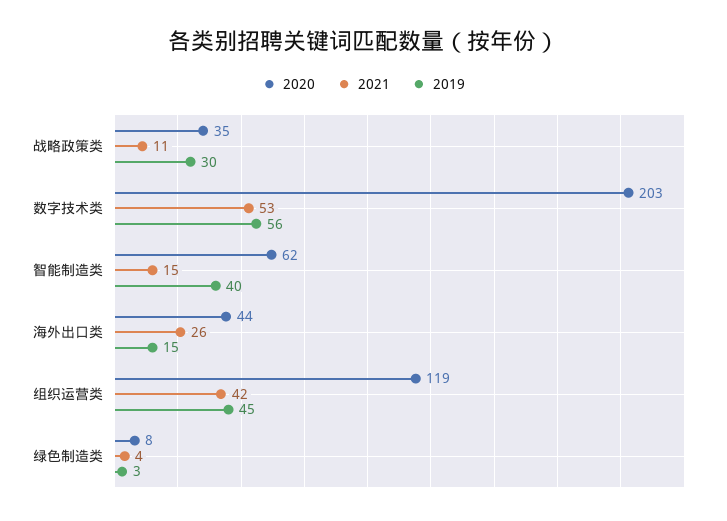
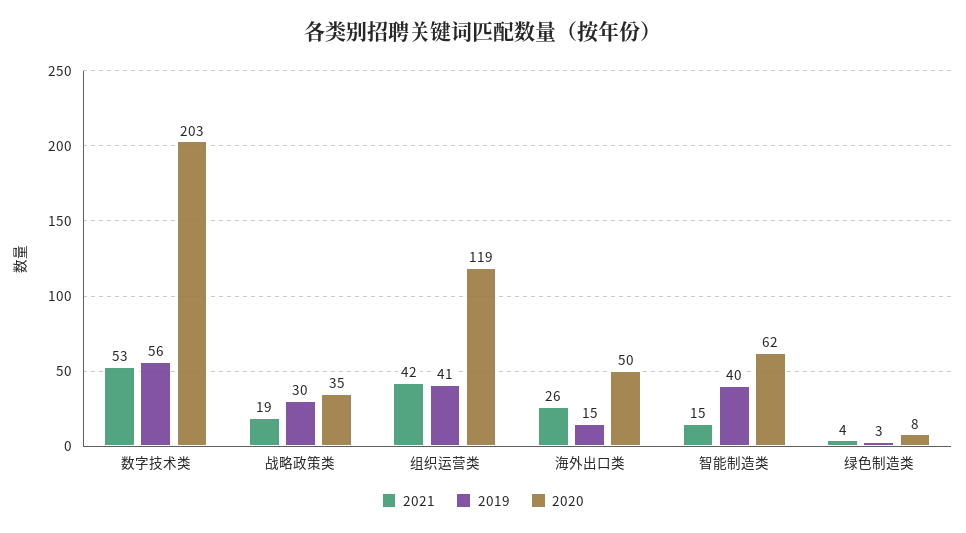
2021, 战略政策类: 11 -> 19
2020, 海外出口类: 44 -> 50
2019, 组织运营类: 45 -> 41

